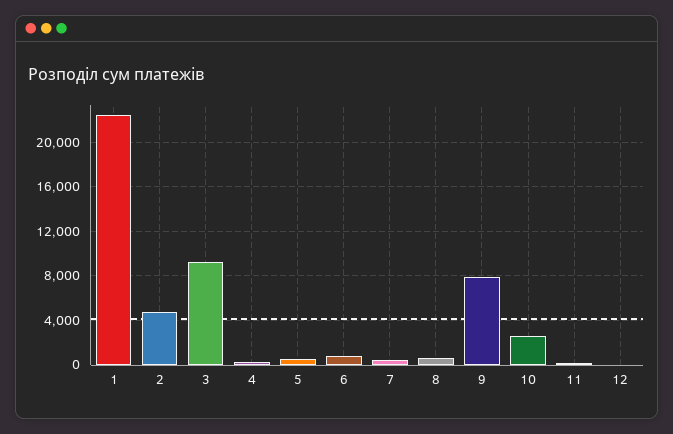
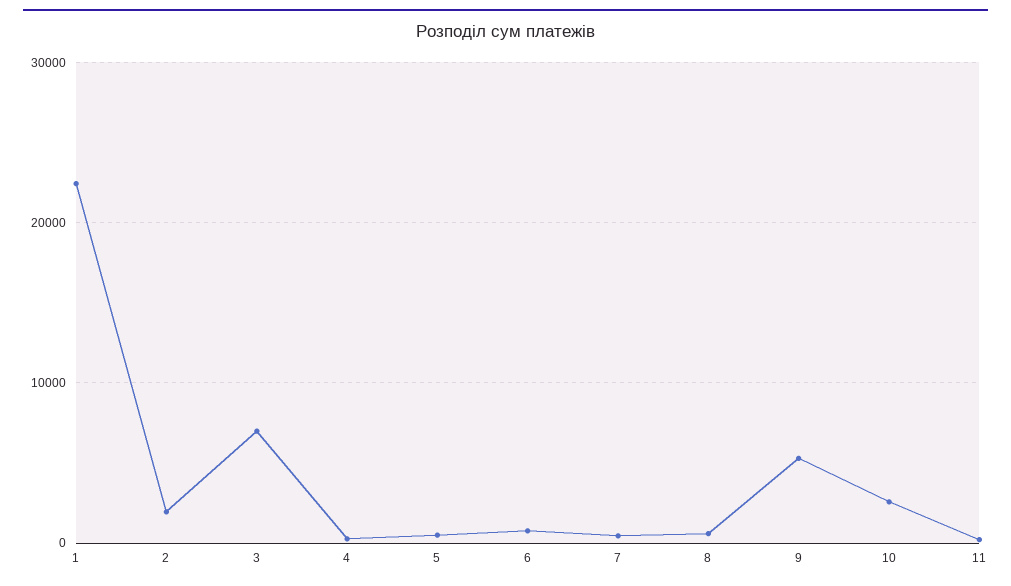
2: 5000 -> 2000
3: 9000 -> 7000
9: 8000 -> 5000
12: 0 -> none

